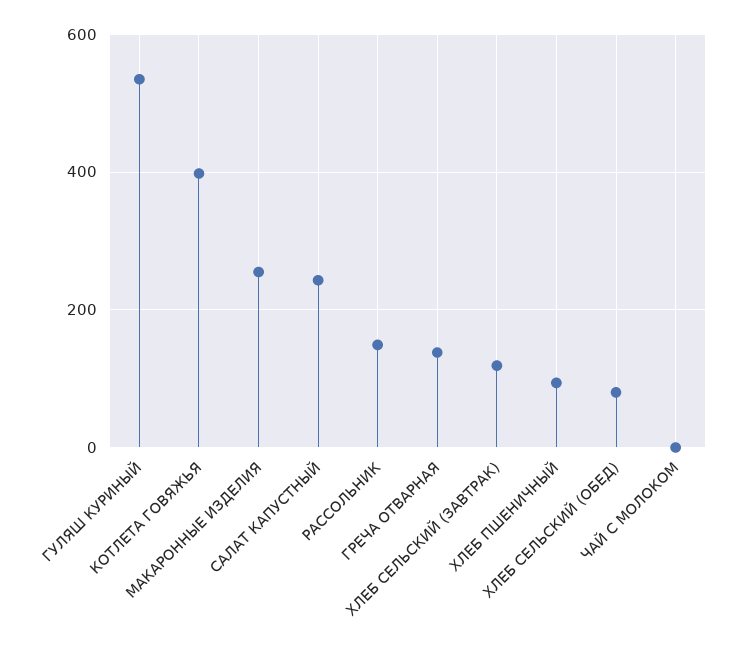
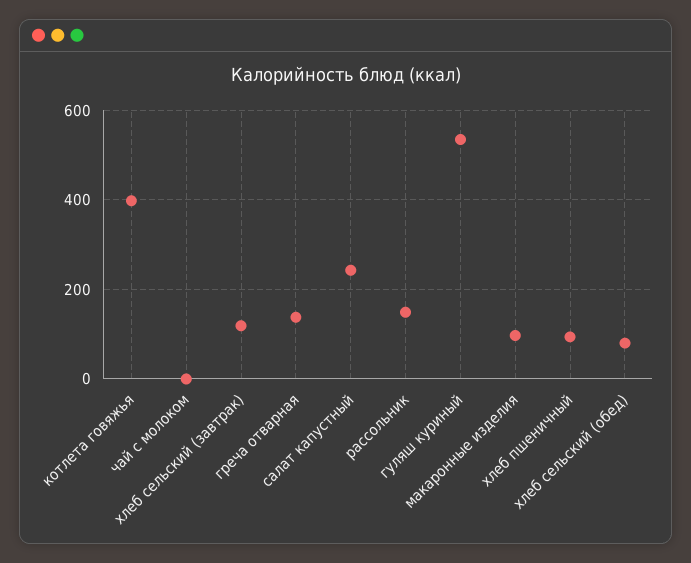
МАКАРОННЫЕ ИЗДЕЛИЯ: 260 -> 100

